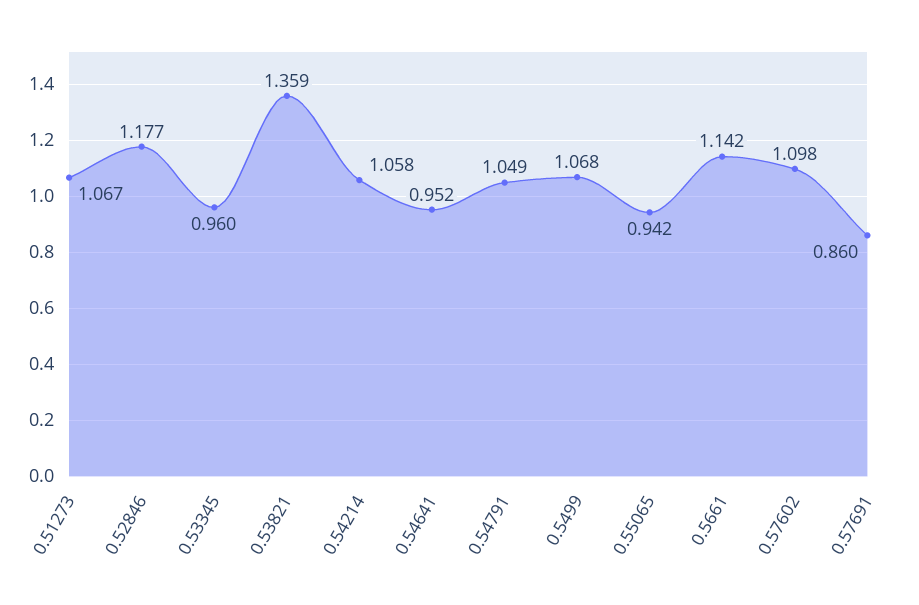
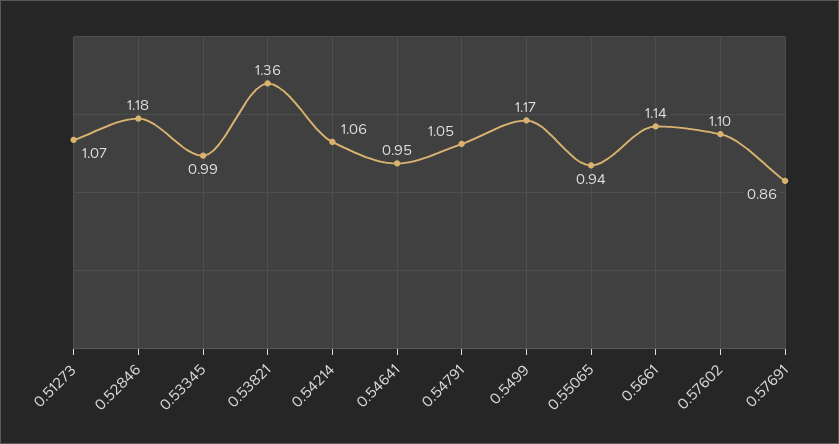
0.53345: 0.96 -> 0.99
0.5499: 1.068 -> 1.17

